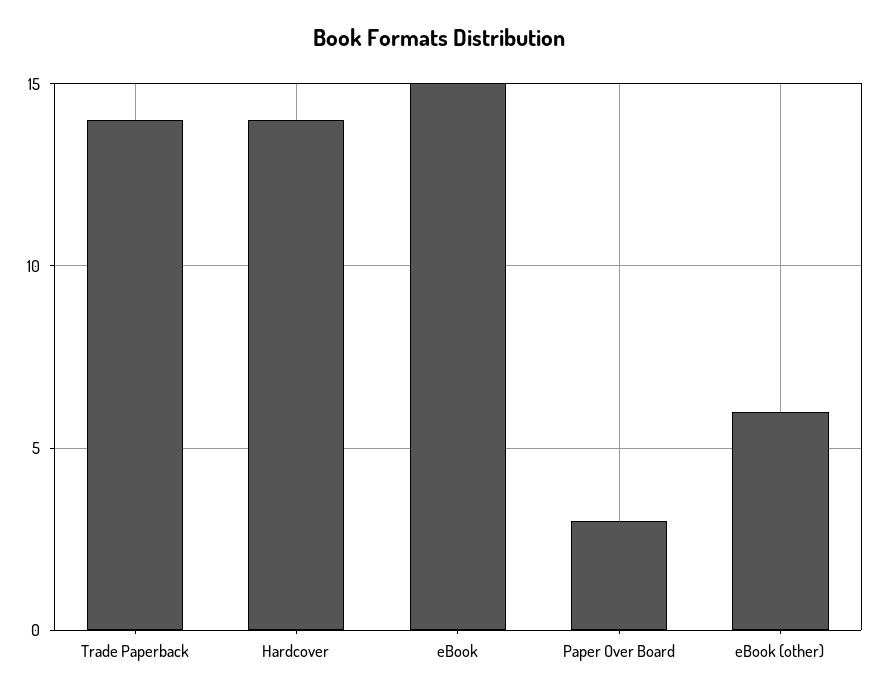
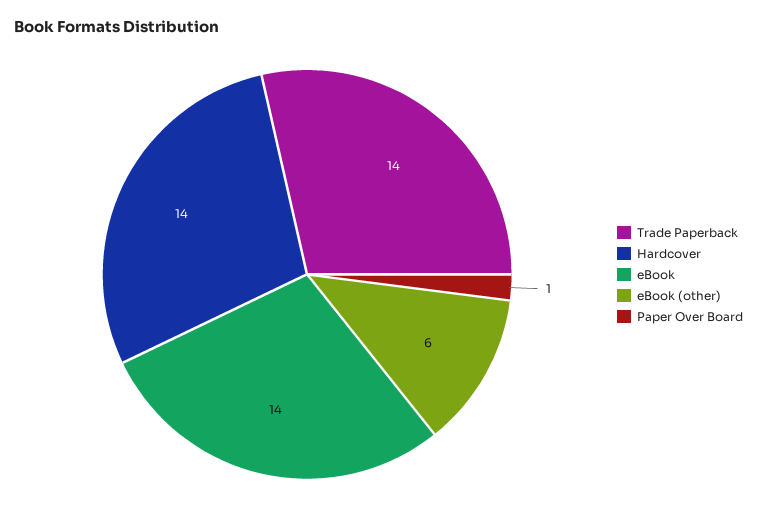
eBook: 15 -> 14
Paper Over Board: 3 -> 1

